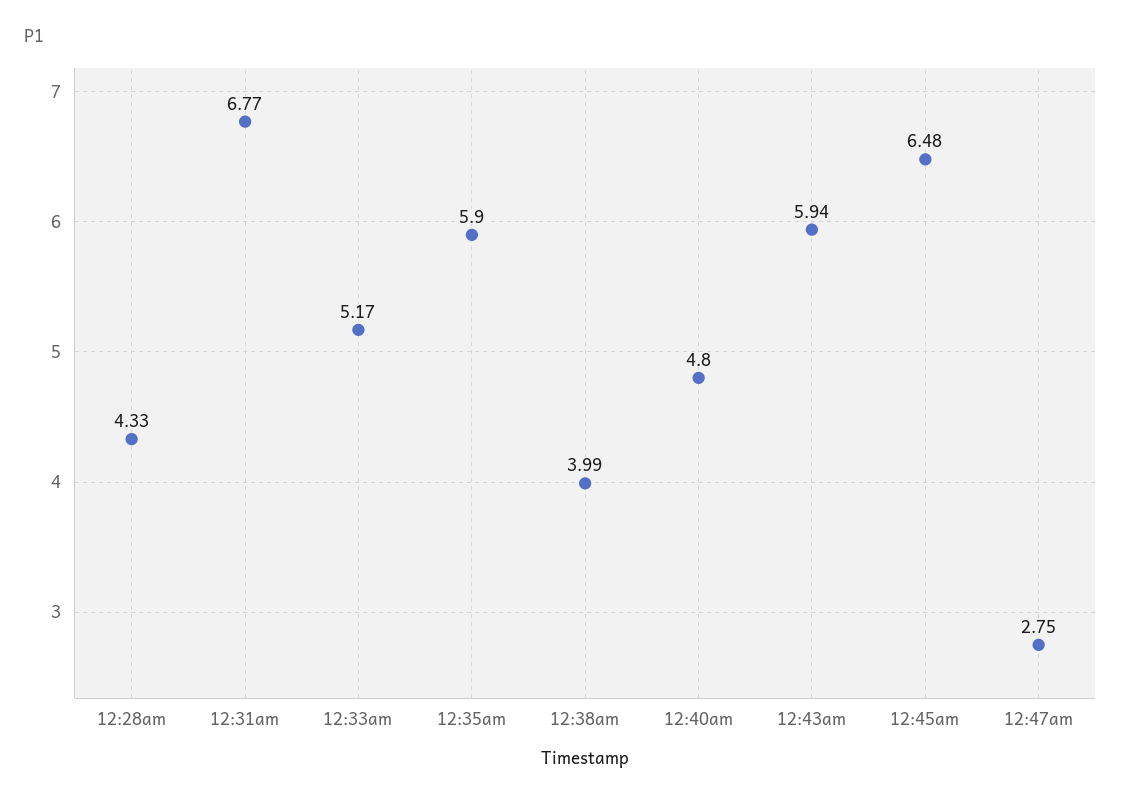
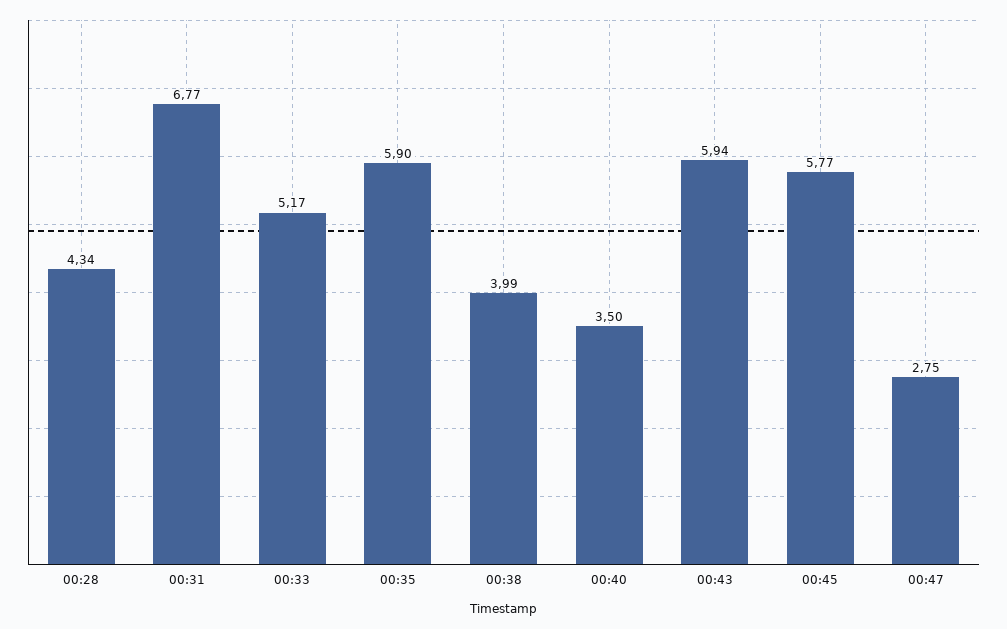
12:28am: 4.33 -> 4.34
12:40am: 4.8 -> 3.5
12:45am: 6.48 -> 5.77

